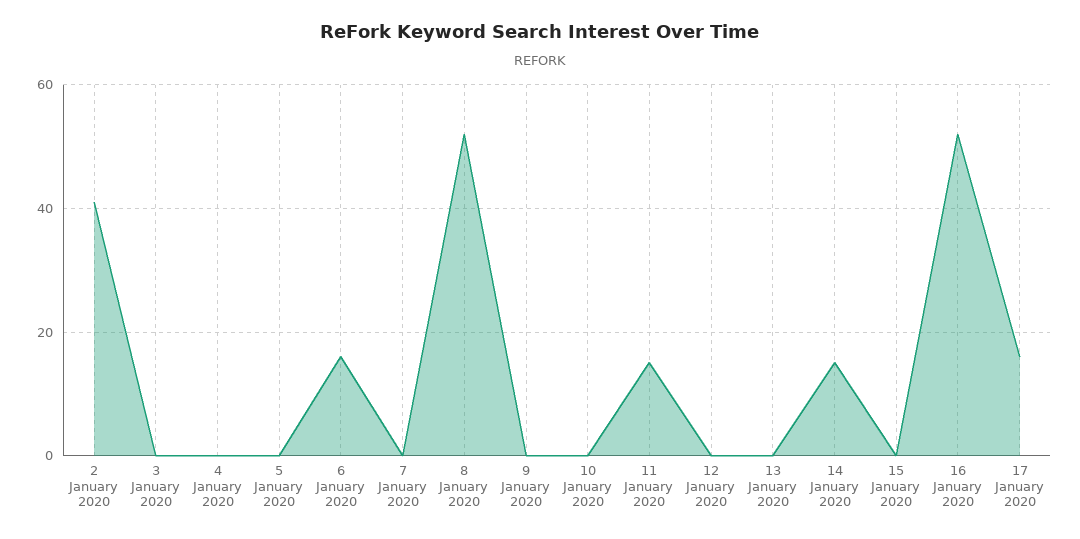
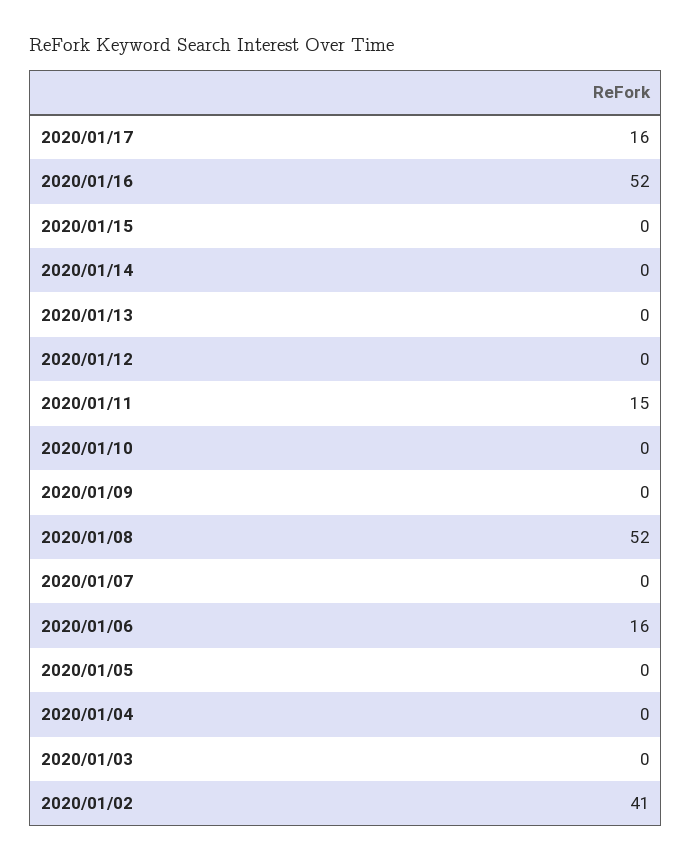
14 January 2020: 15 -> 0

